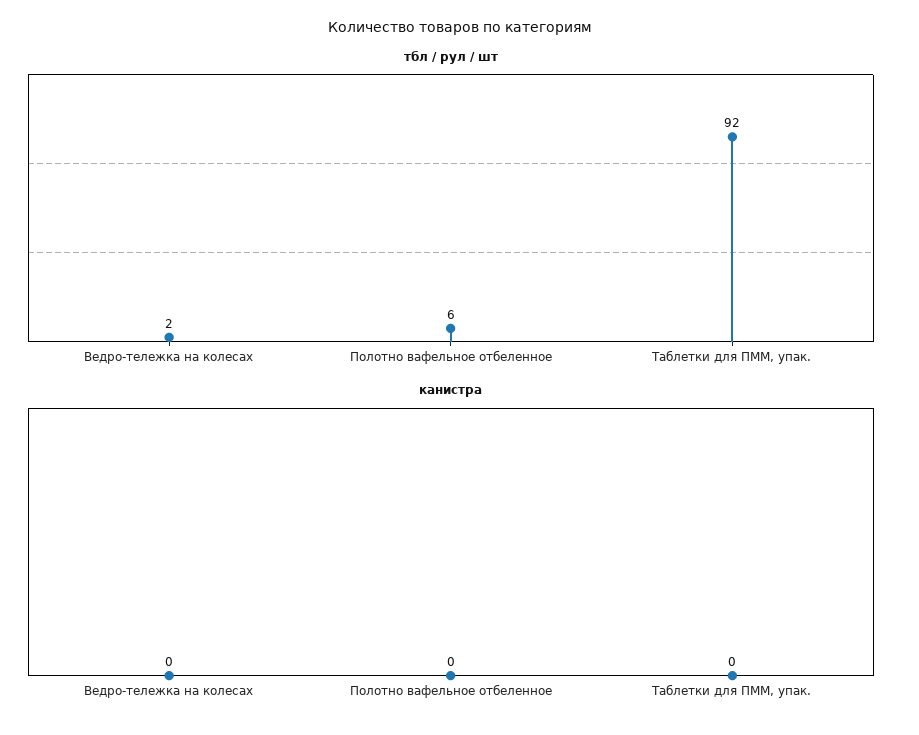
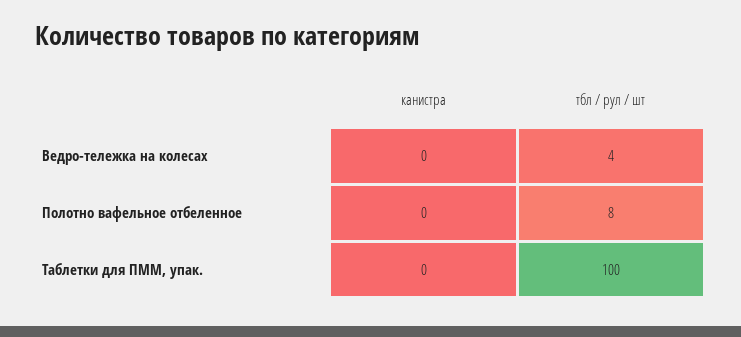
тбл / рул / шт, Ведро-тележка на колесах: 2 -> 4
тбл / рул / шт, Полотно вафельное отбеленное: 6 -> 8
тбл / рул / шт, Таблетки для ПММ, упак.: 92 -> 100

